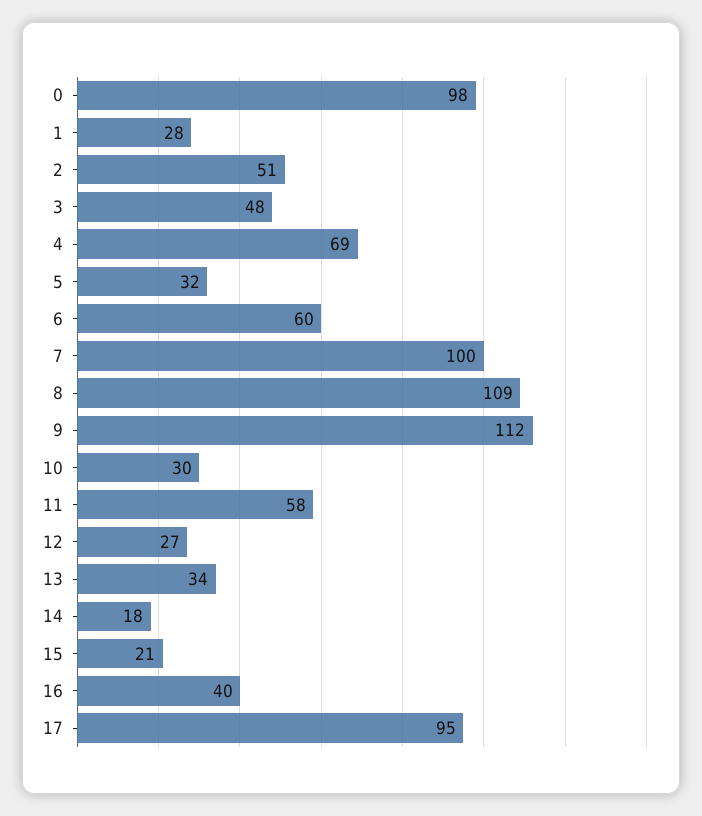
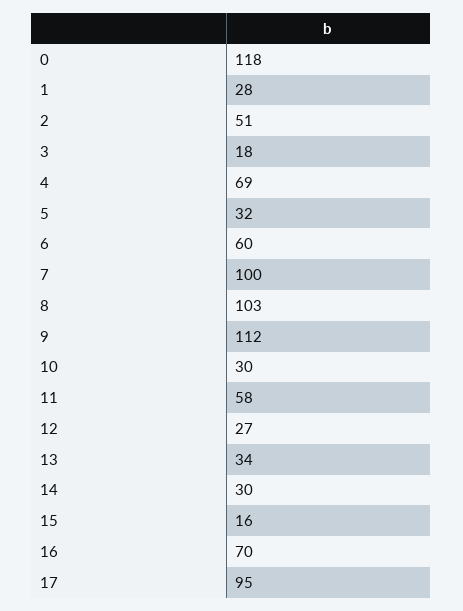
0: 98 -> 118
3: 48 -> 18
8: 109 -> 103
14: 18 -> 30
15: 21 -> 16
16: 40 -> 70

